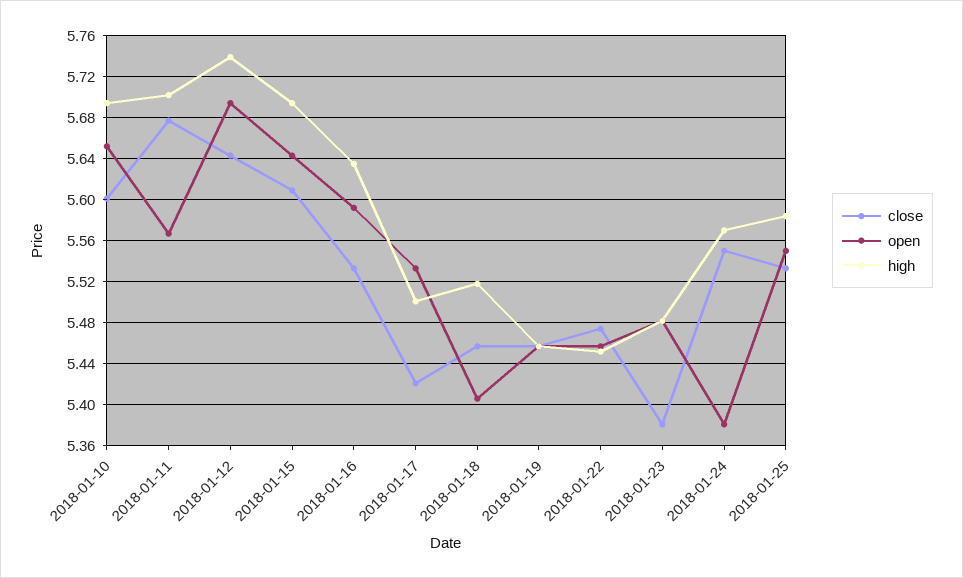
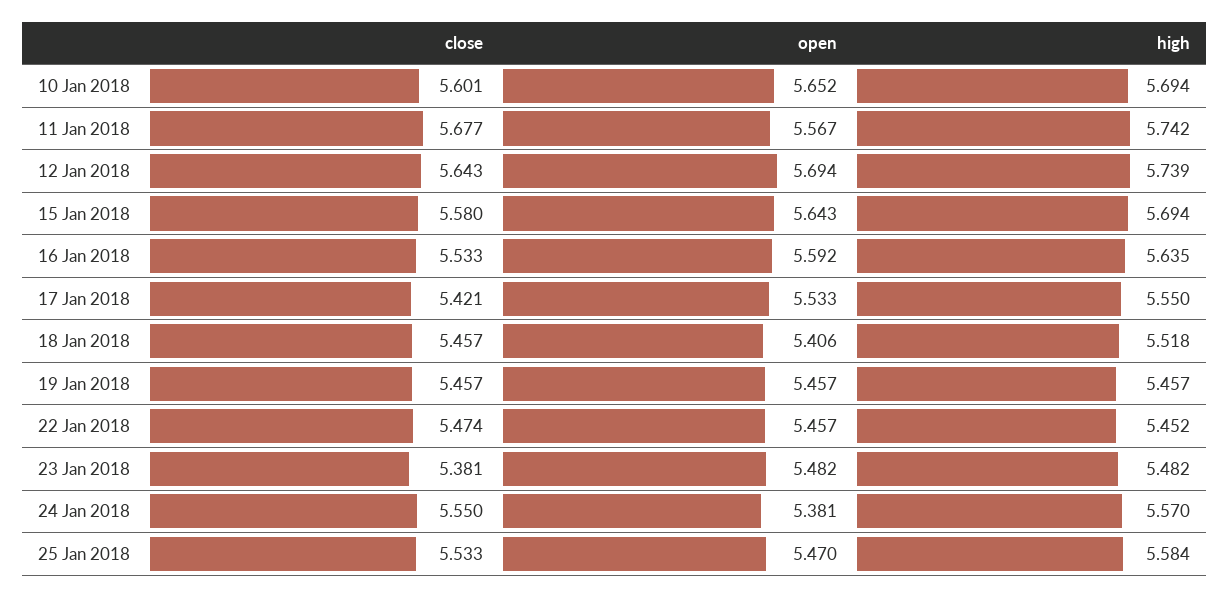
high, 2018-01-11: 5.7 -> 5.742
close, 2018-01-15: 5.61 -> 5.58
high, 2018-01-17: 5.5 -> 5.55
open, 2018-01-25: 5.55 -> 5.47

